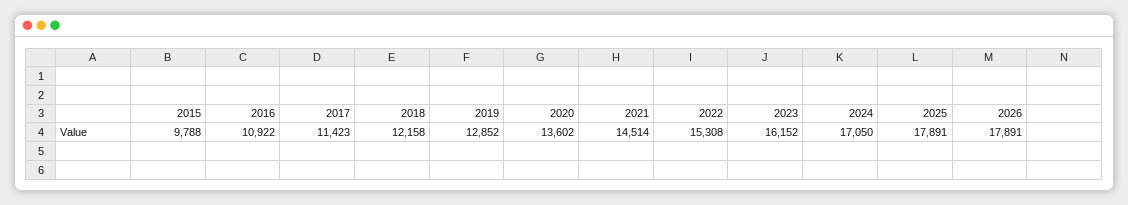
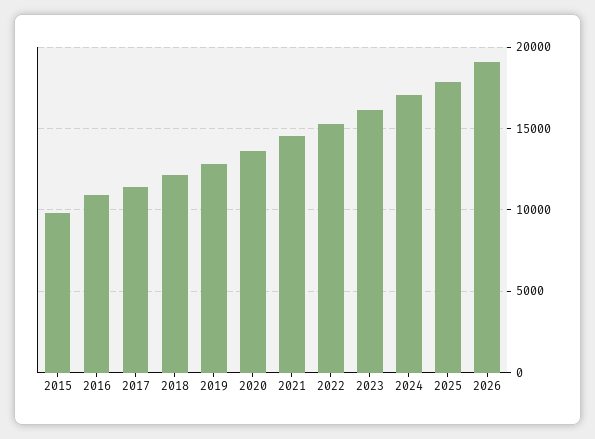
2026: 17891 -> 19000

